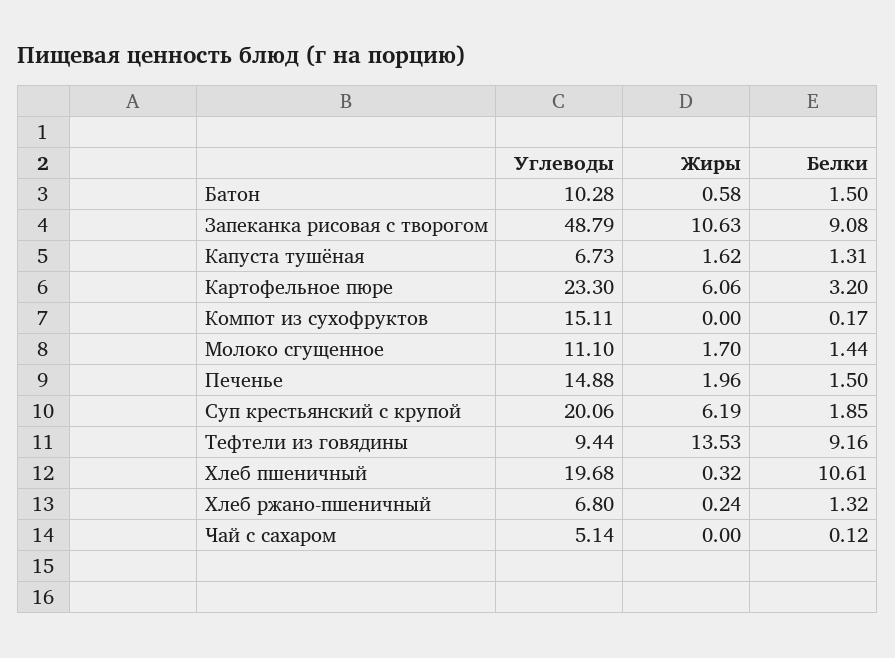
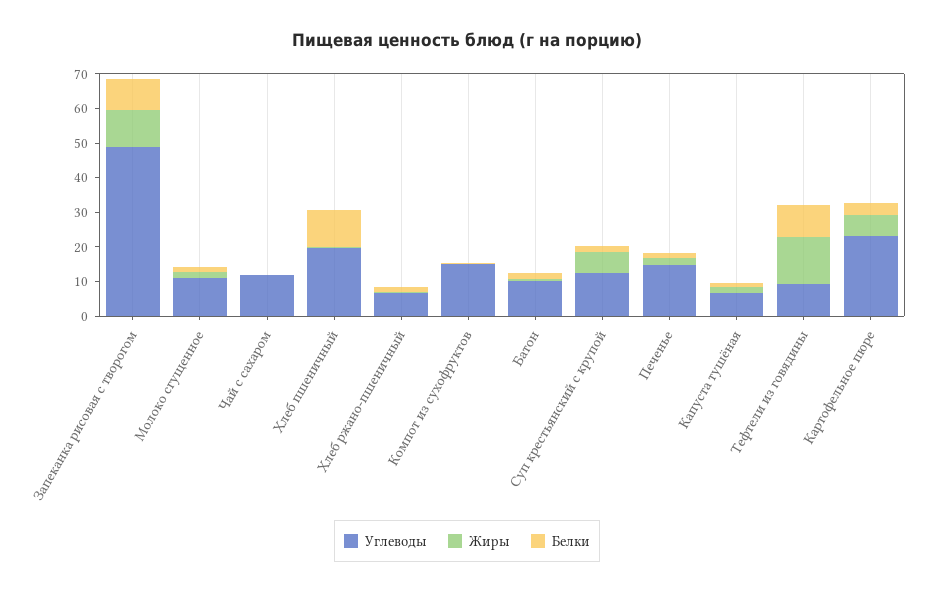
Углеводы, Суп крестьянский с крупой: 20.06 -> 12.5
Углеводы, Чай с сахаром: 5.14 -> 12.5

